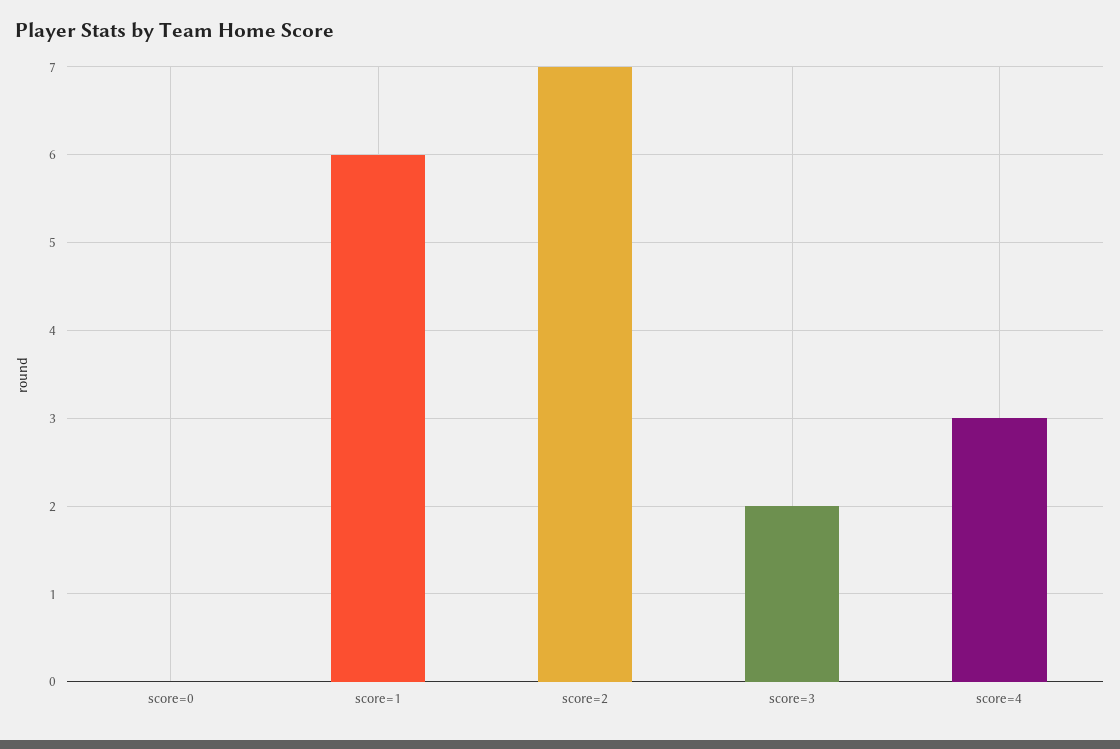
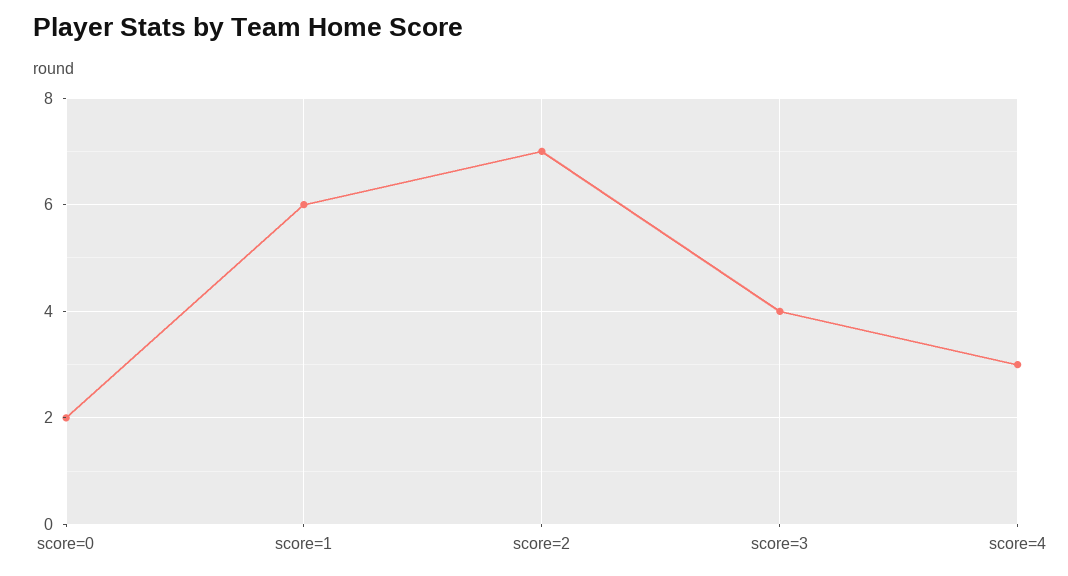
score=0: 0 -> 2
score=3: 2 -> 4

